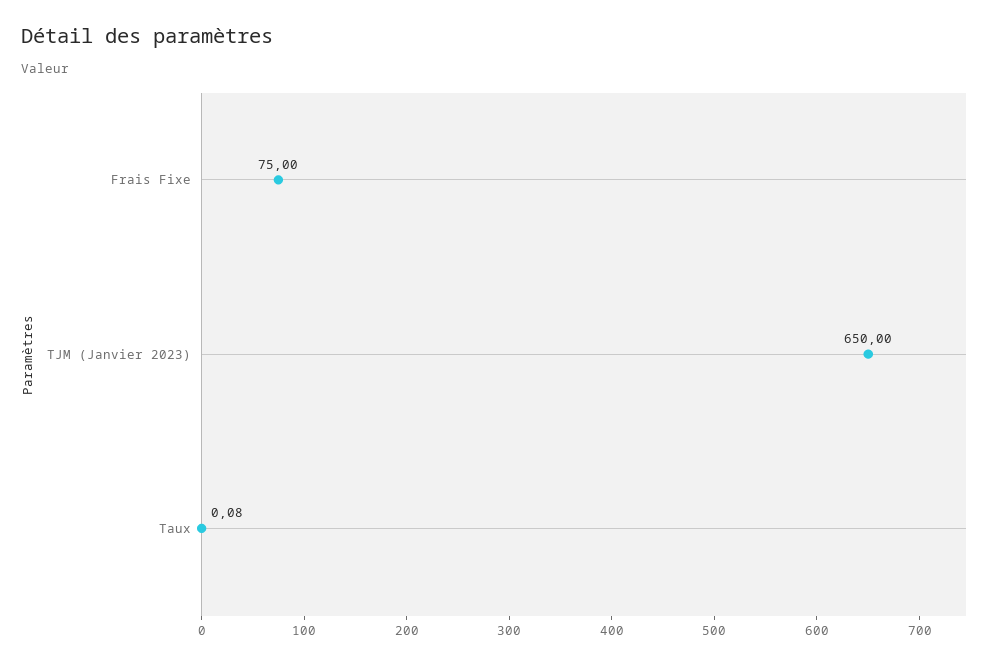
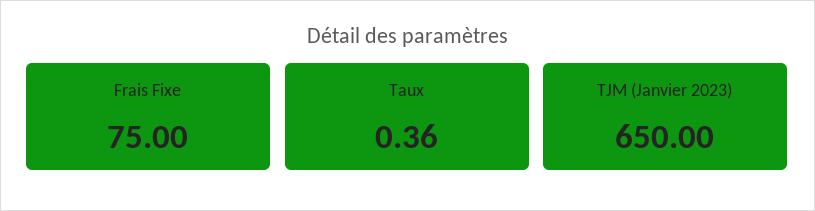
Taux: 0.08 -> 0.36

